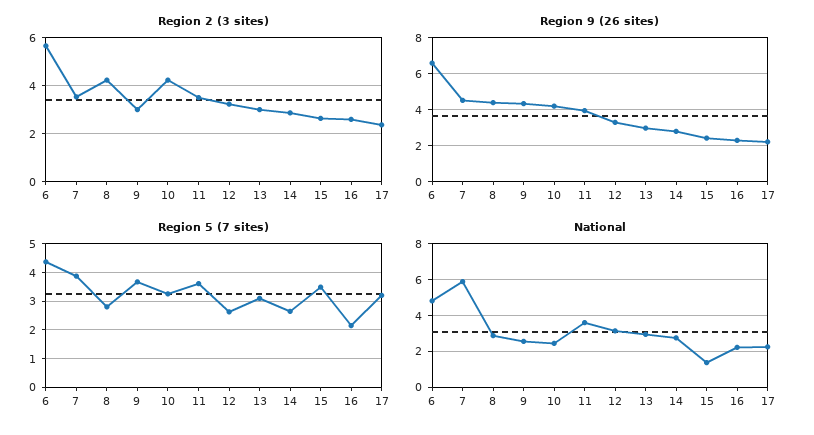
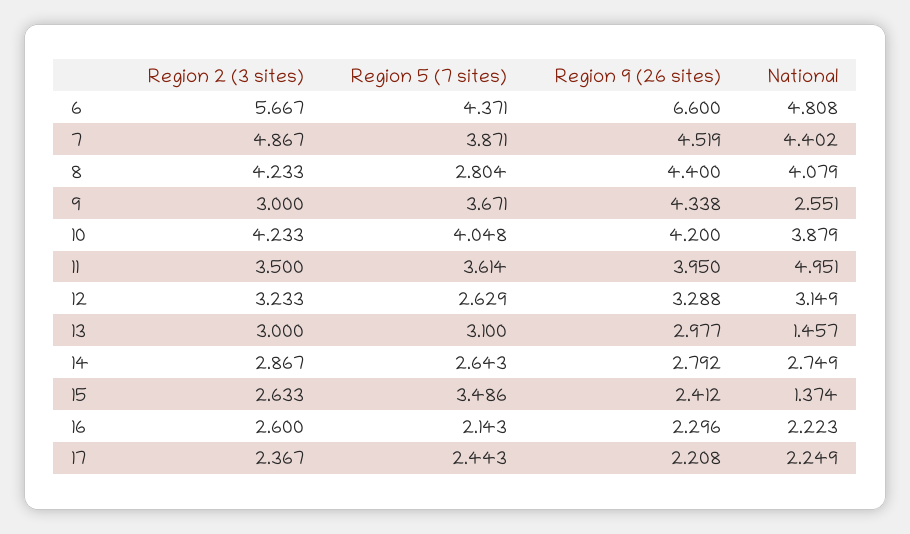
Region 2 (3 sites), 7: 3.5 -> 4.867
Region 5 (7 sites), 10: 3.25 -> 4.048
Region 5 (7 sites), 17: 3.25 -> 2.443
National, 7: 6 -> 4.402
National, 8: 3 -> 4.079
National, 10: 2.5 -> 3.879
National, 11: 3.5 -> 4.951
National, 13: 3 -> 1.457

